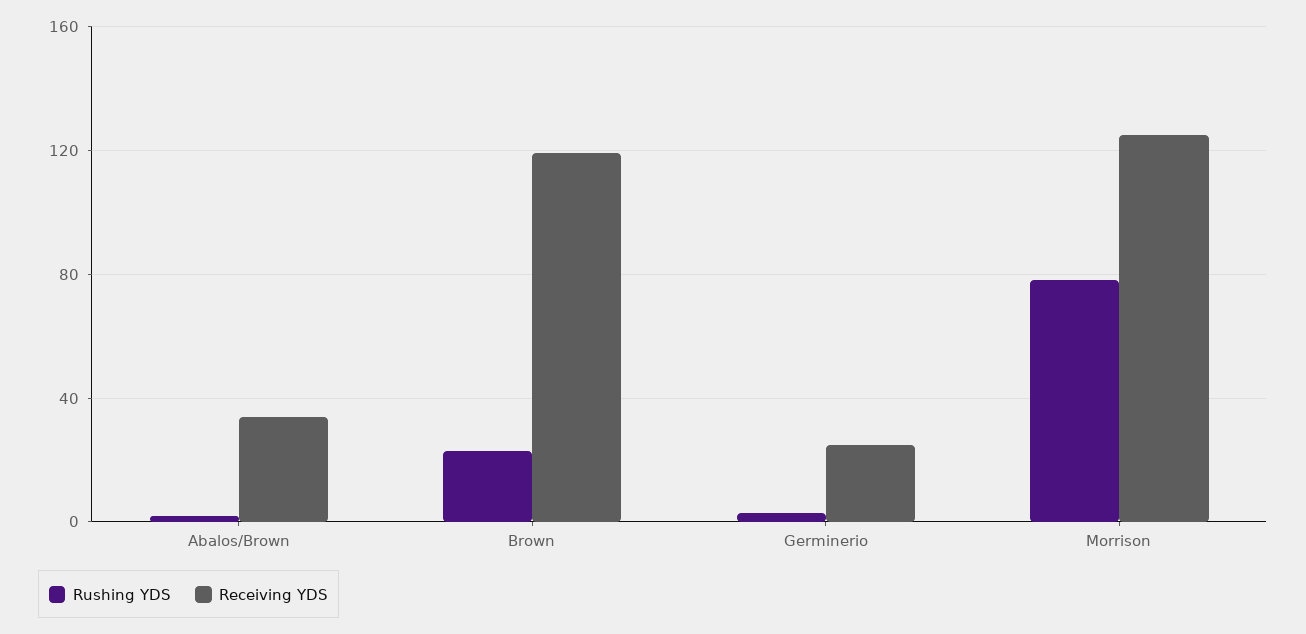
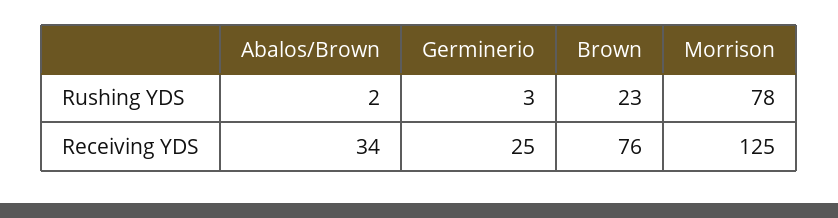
Receiving YDS, Brown: 120 -> 76

